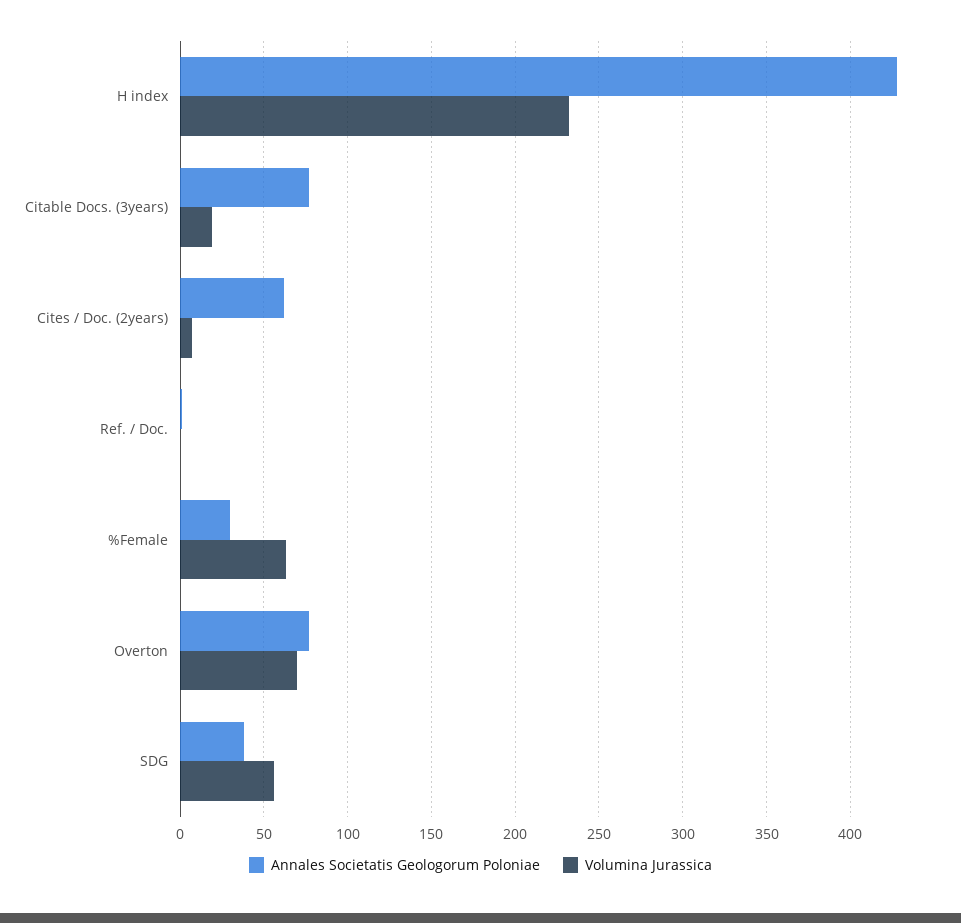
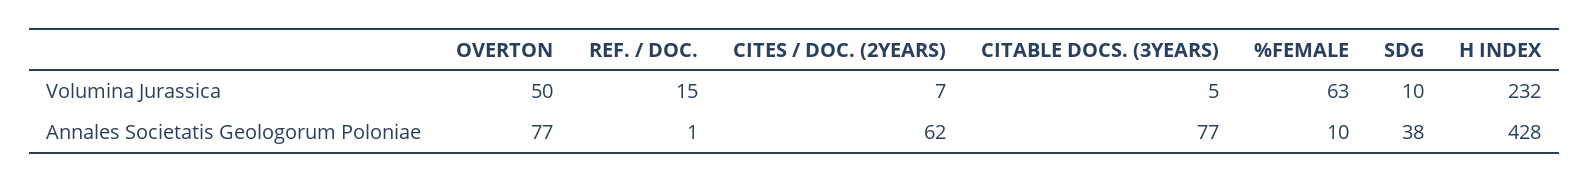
Volumina Jurassica, Citable Docs. (3years): 20 -> 5
Volumina Jurassica, Ref. / Doc.: 0 -> 15
Annales Societatis Geologorum Poloniae, %Female: 30 -> 10
Volumina Jurassica, Overton: 70 -> 50
Volumina Jurassica, SDG: 55 -> 10

